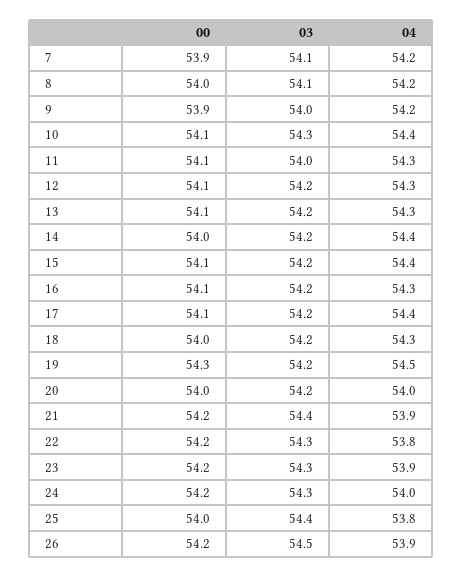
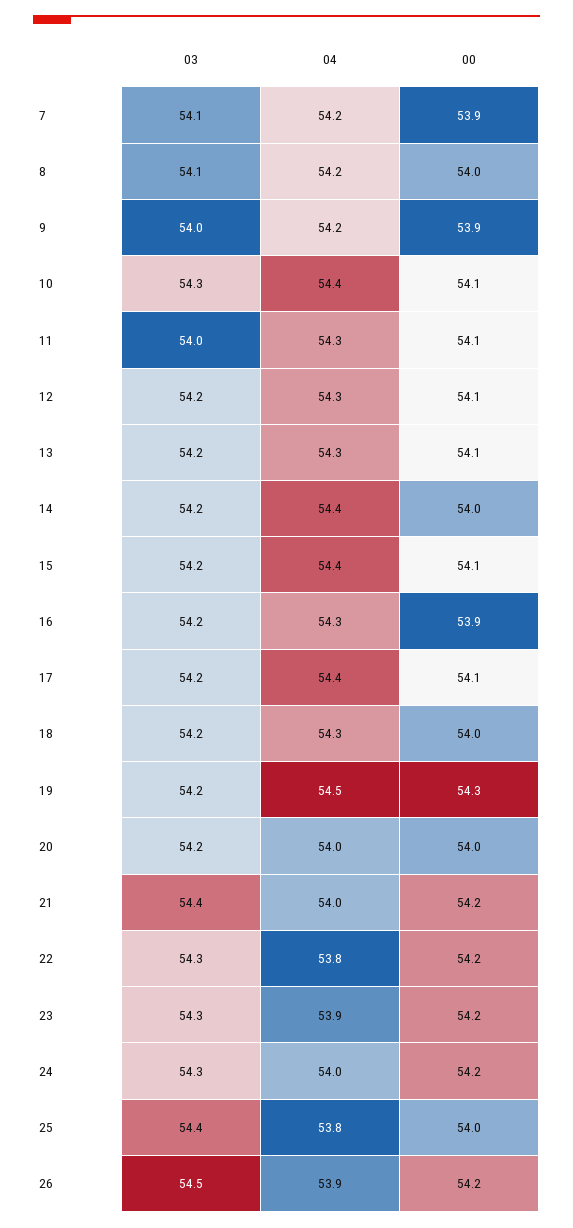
00, 16: 54.1 -> 53.9
04, 21: 53.9 -> 54

